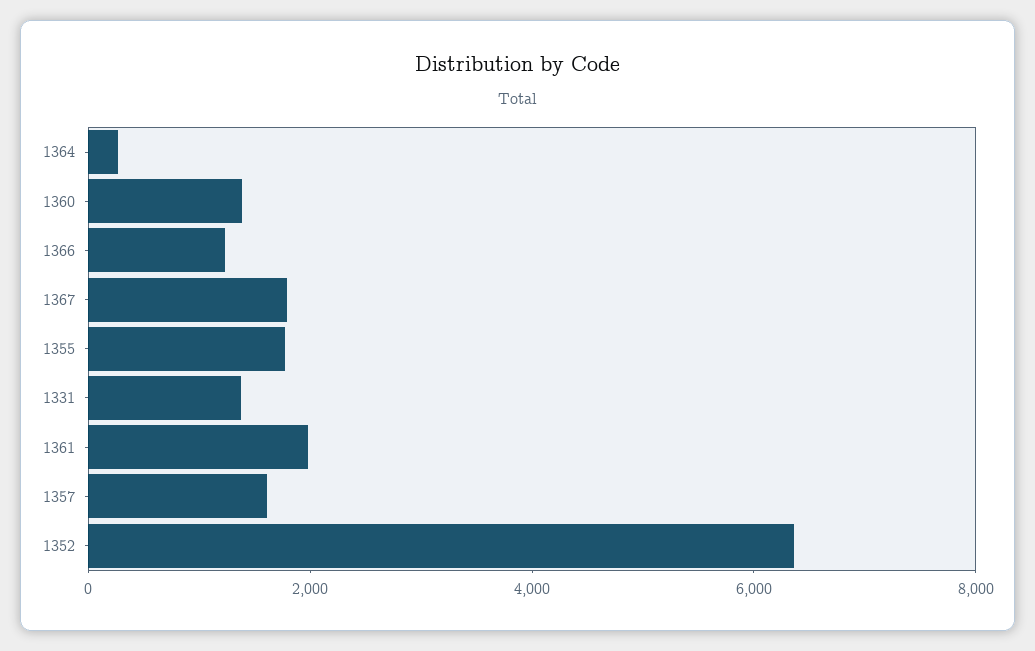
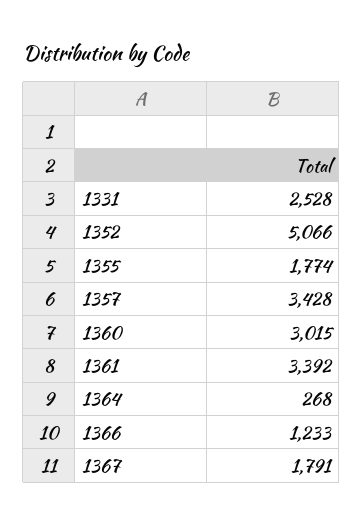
1360: 1500 -> 3015
1331: 1500 -> 2528
1361: 2000 -> 3392
1357: 1500 -> 3428
1352: 6500 -> 5066

